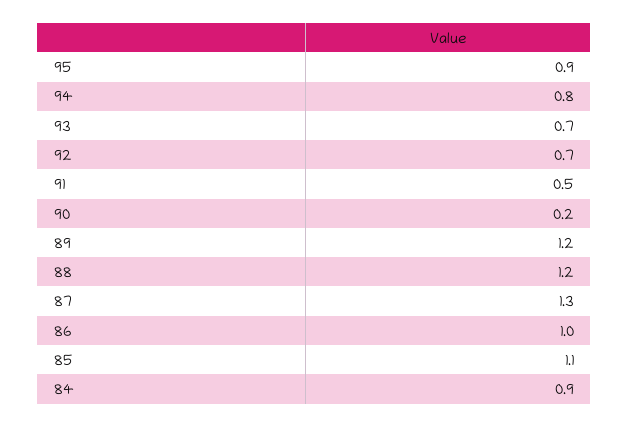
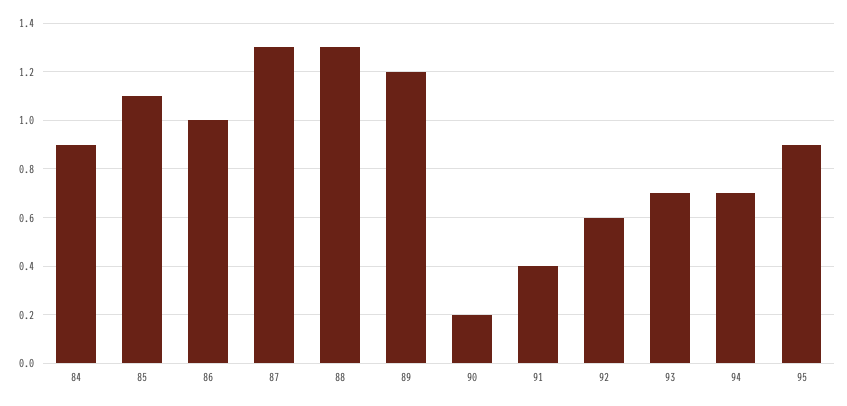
94: 0.8 -> 0.7
92: 0.7 -> 0.6
91: 0.5 -> 0.4
88: 1.2 -> 1.3

